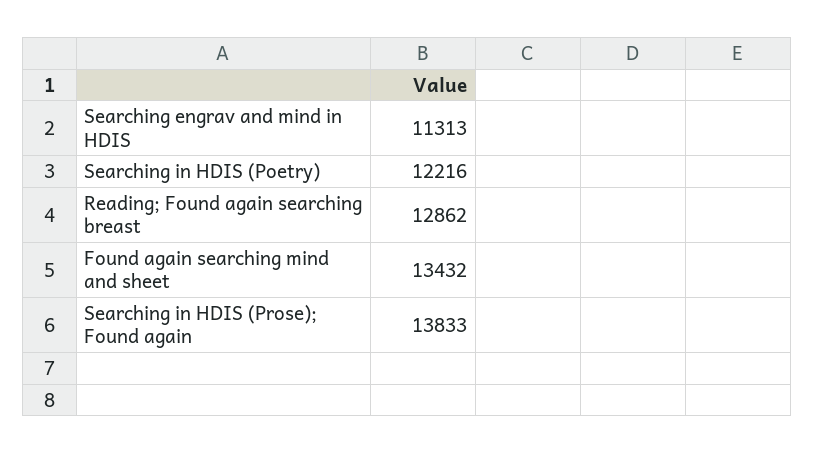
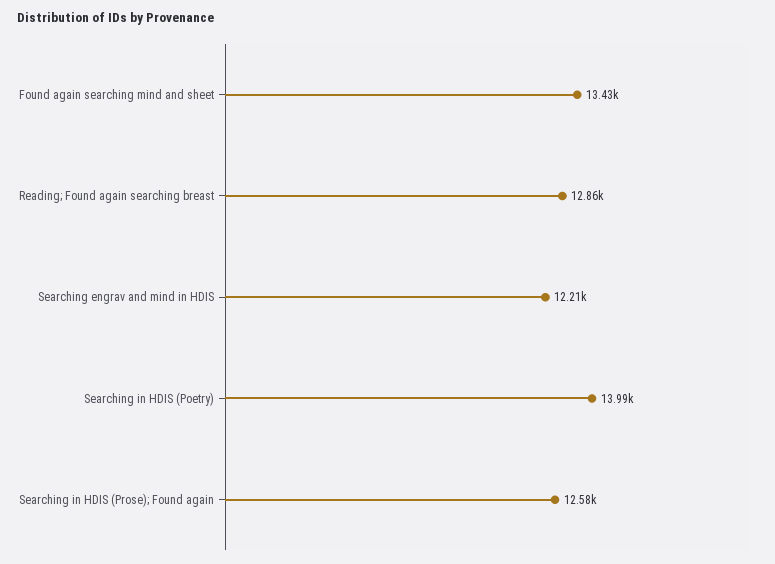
Searching engrav and mind in HDIS: 11313 -> 12210
Searching in HDIS (Poetry): 12216 -> 13990
Searching in HDIS (Prose); Found again: 13833 -> 12580

